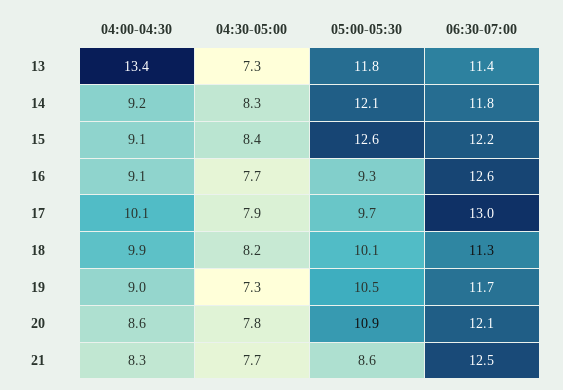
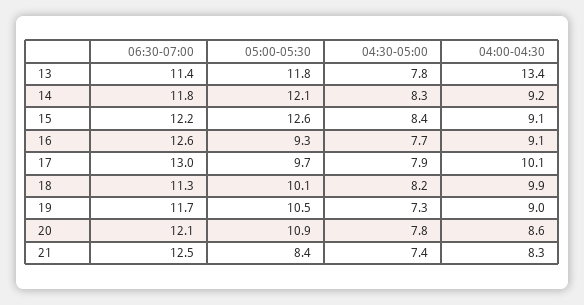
04:30-05:00, 13: 7.3 -> 7.8
04:30-05:00, 21: 7.7 -> 7.4
05:00-05:30, 21: 8.6 -> 8.4

